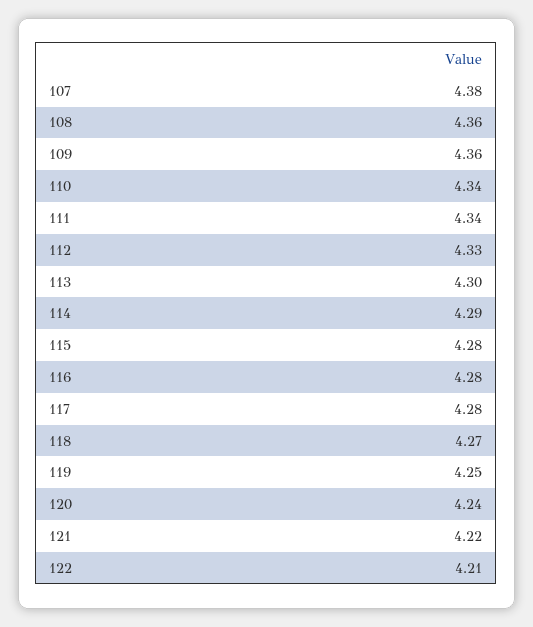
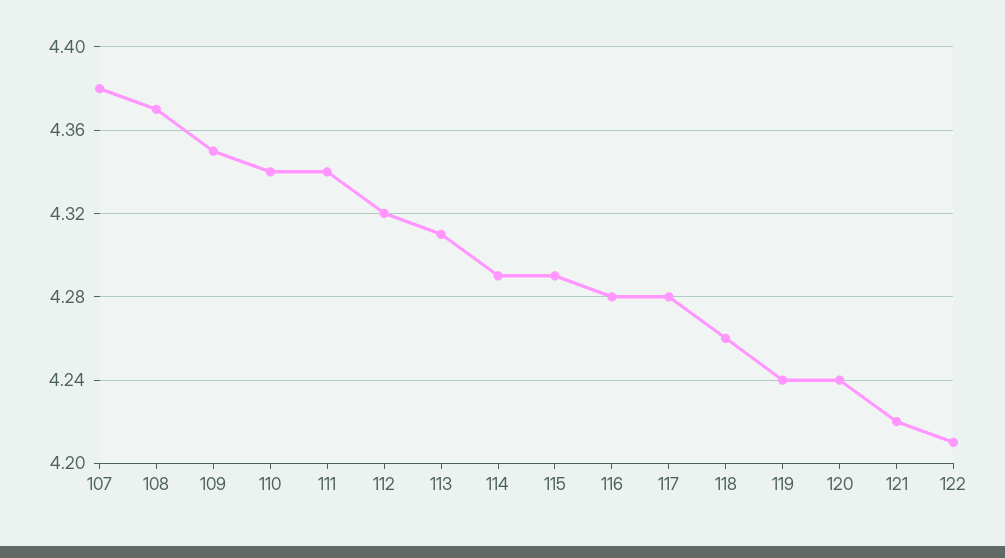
108: 4.36 -> 4.37
109: 4.36 -> 4.35
112: 4.33 -> 4.32
113: 4.3 -> 4.31
115: 4.28 -> 4.29
118: 4.27 -> 4.26
119: 4.25 -> 4.24

